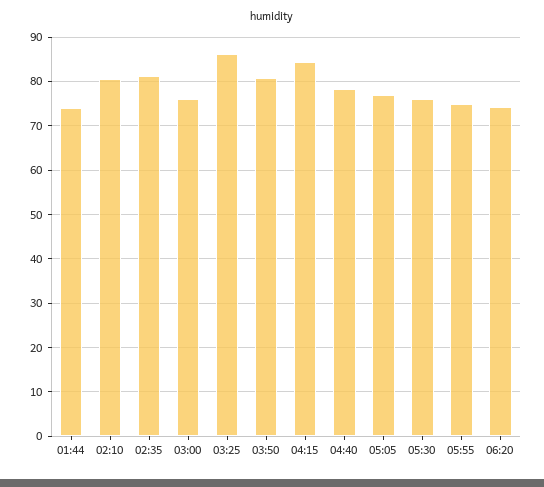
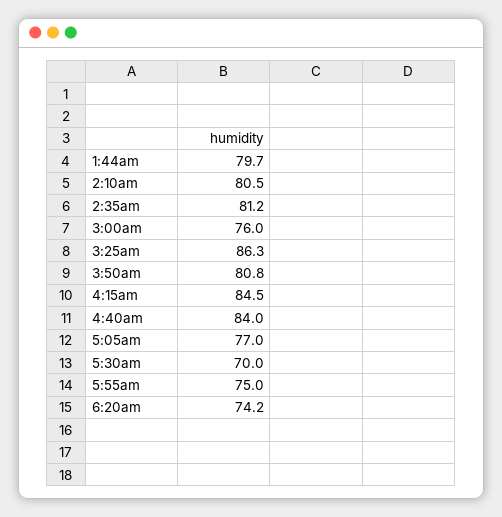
01:44: 74 -> 79.7
04:40: 78 -> 84
05:30: 76 -> 70

